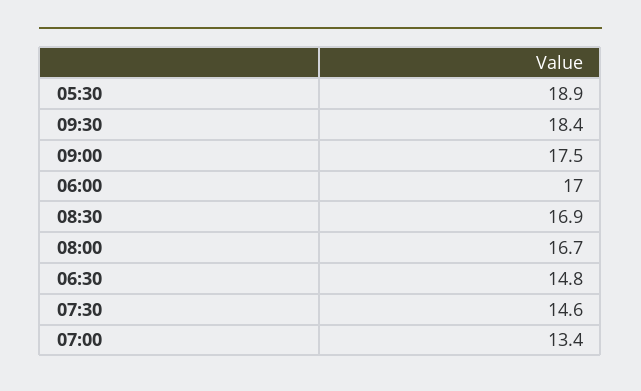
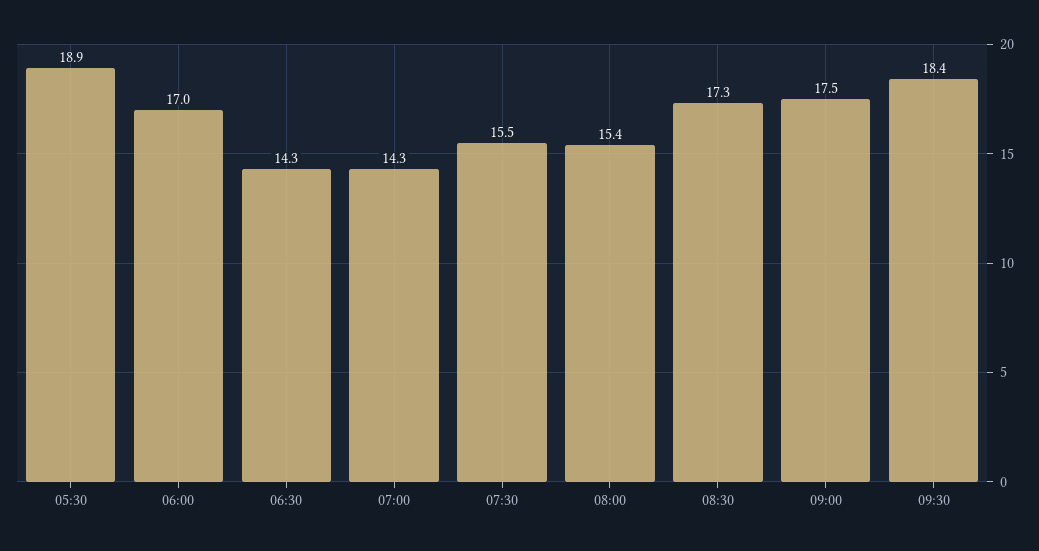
08:30: 16.9 -> 17.3
08:00: 16.7 -> 15.4
06:30: 14.8 -> 14.3
07:30: 14.6 -> 15.5
07:00: 13.4 -> 14.3

